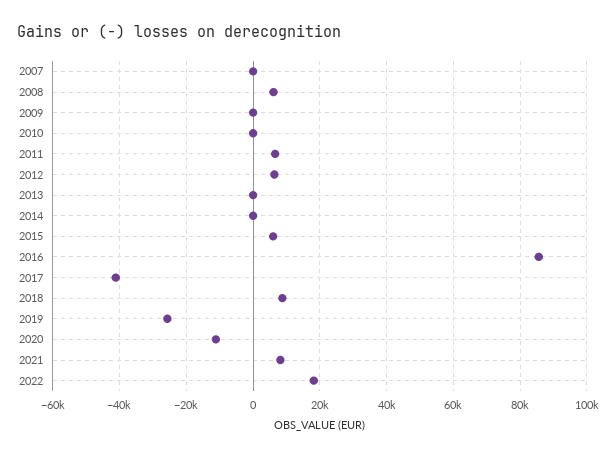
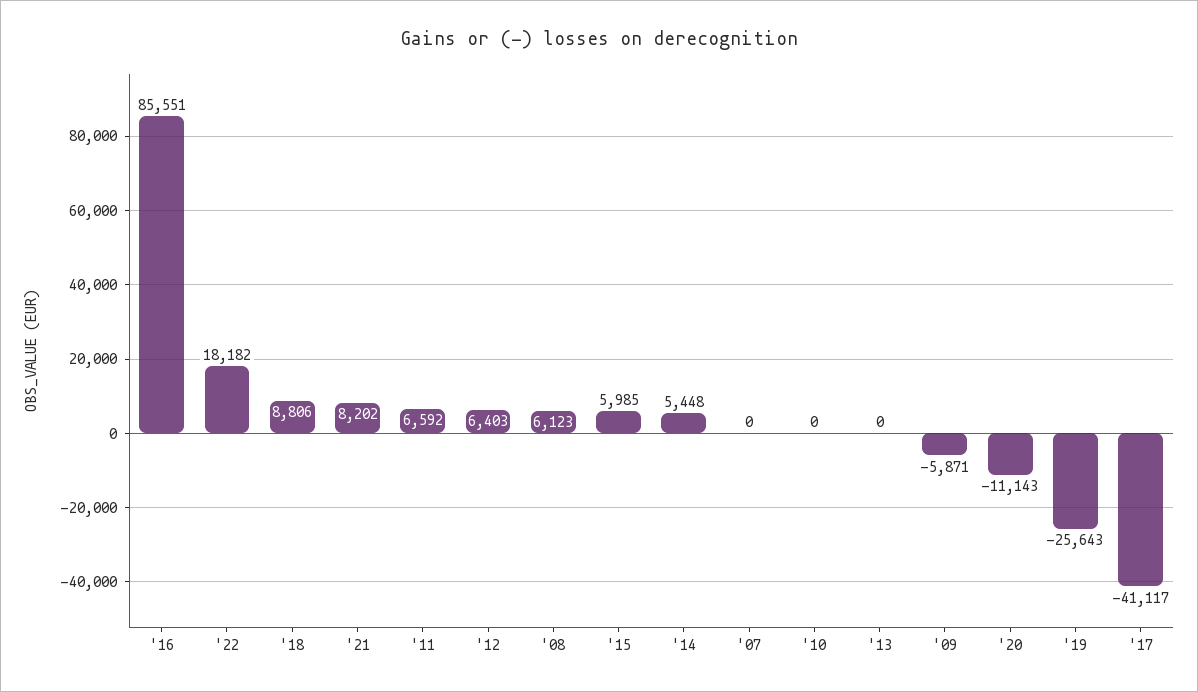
2009: 0 -> -5871
2014: 0 -> 5448

